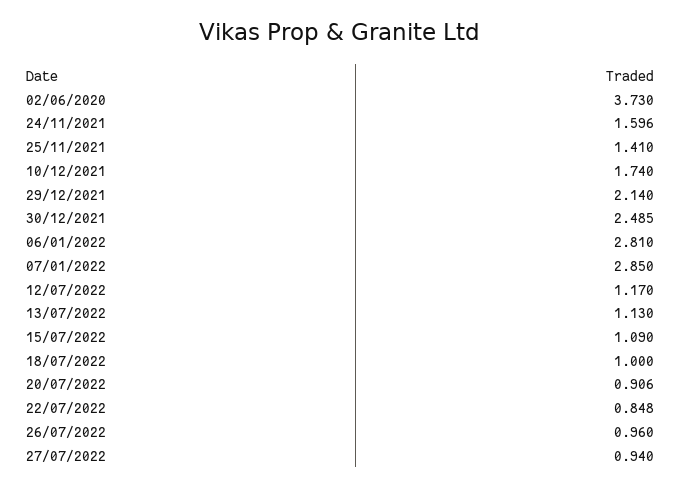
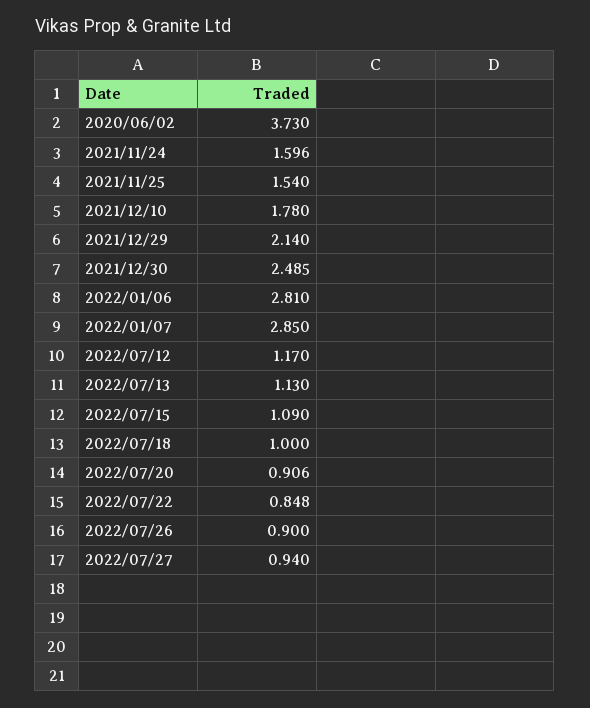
25/11/2021: 1.41 -> 1.54
10/12/2021: 1.74 -> 1.78
26/07/2022: 0.96 -> 0.9

